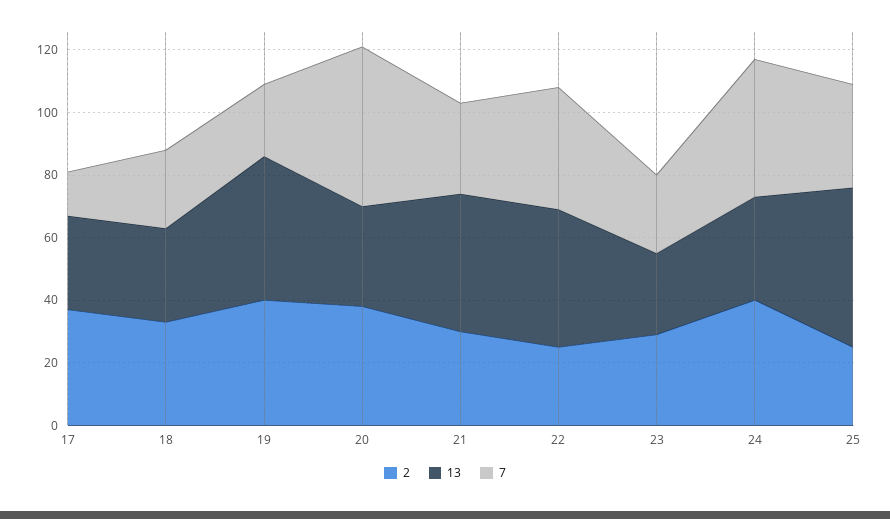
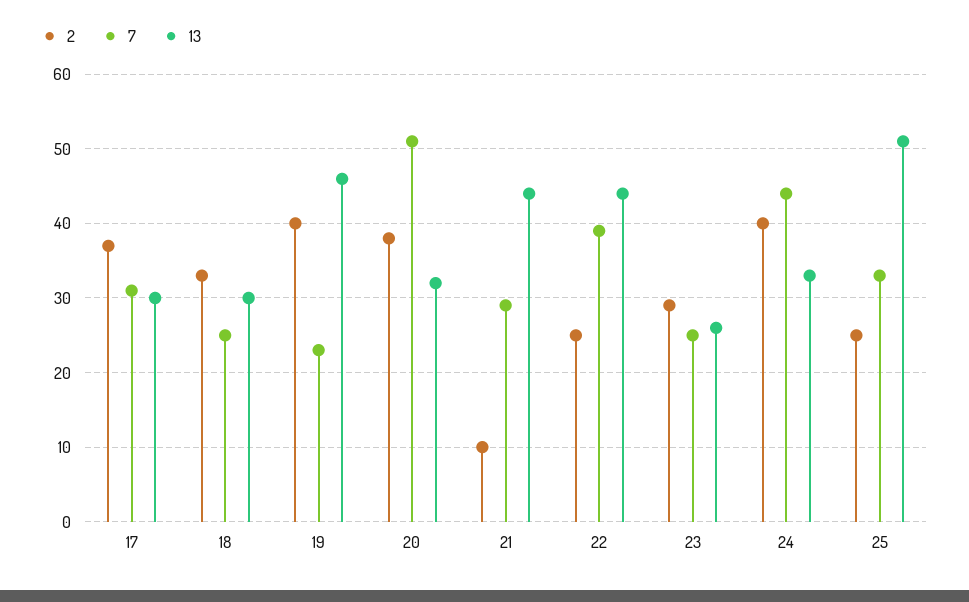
7, 17: 15 -> 31
2, 21: 30 -> 10

